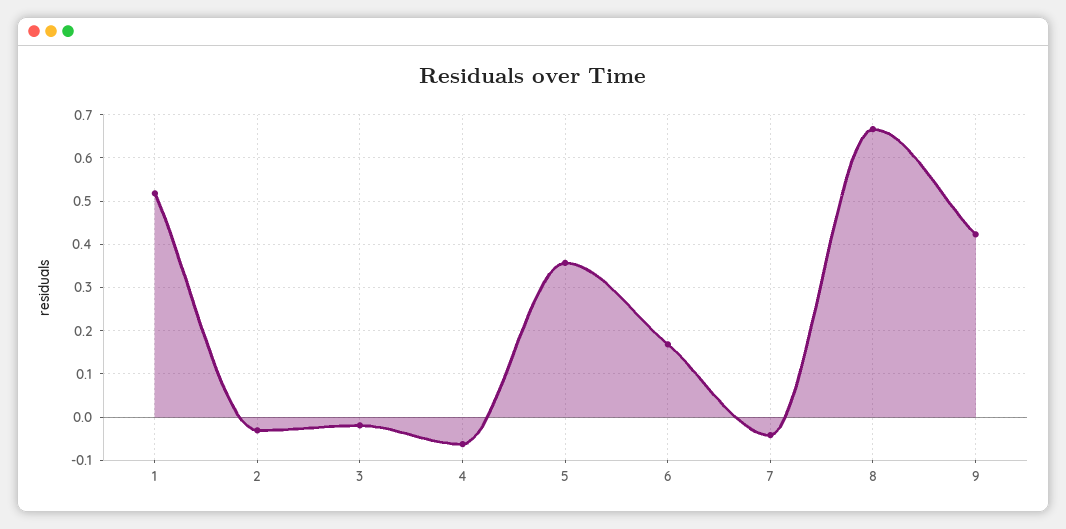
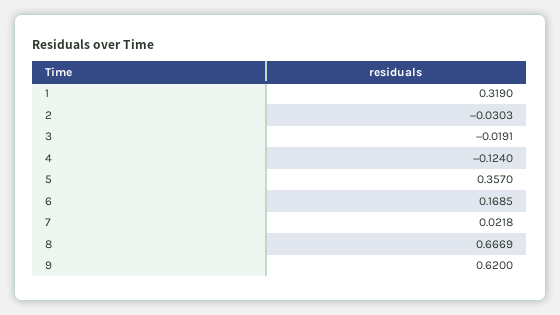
1: 0.52 -> 0.319
4: -0.06 -> -0.124
7: -0.04 -> 0.0218
9: 0.42 -> 0.62

